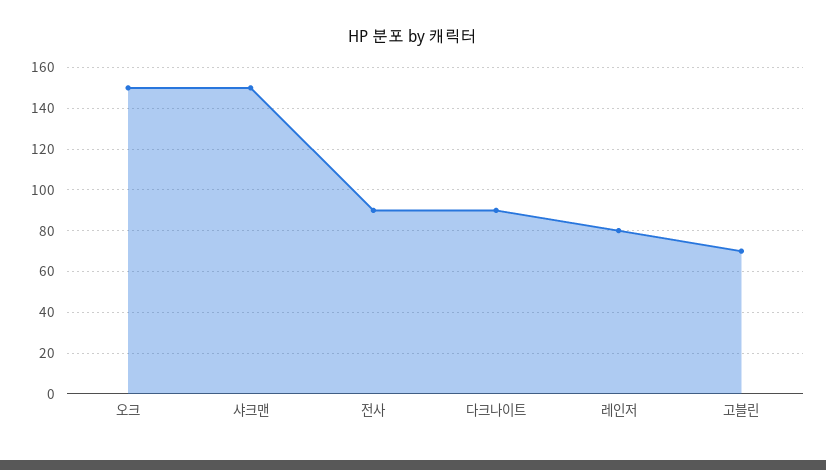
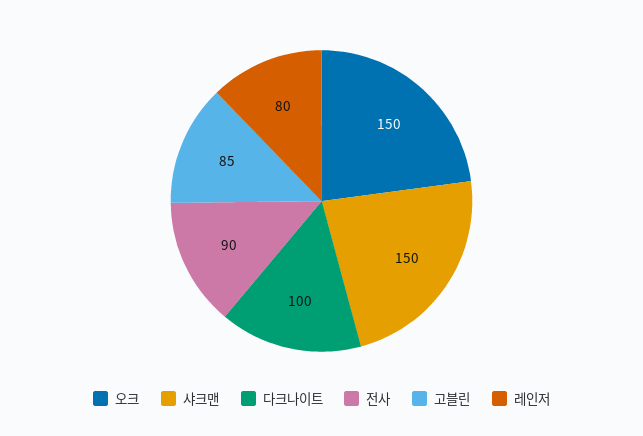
다크나이트: 90 -> 100
고블린: 70 -> 85

